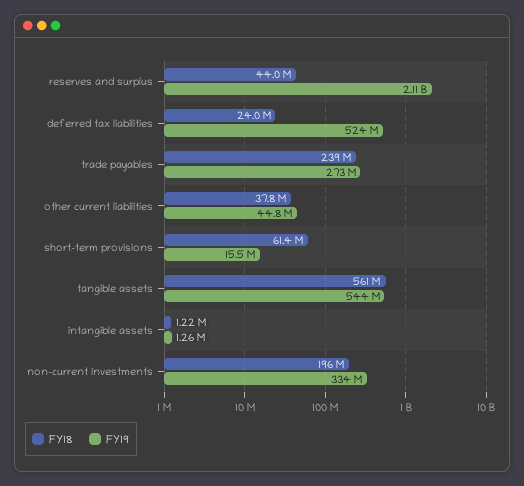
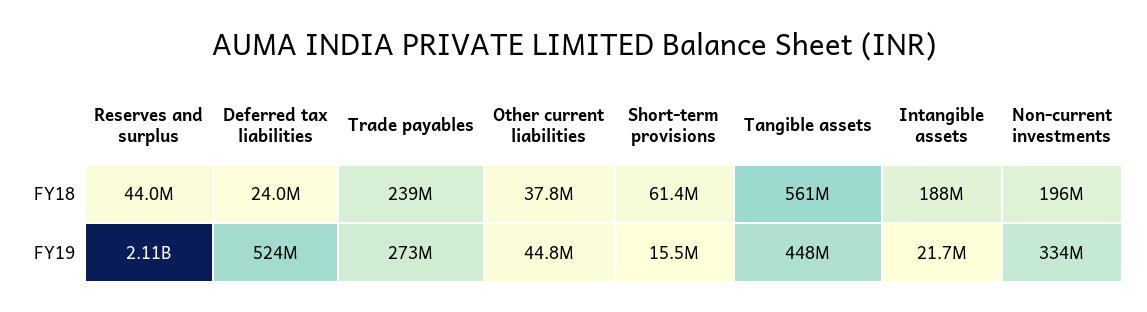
FY19, tangible assets: 544000000 -> 448000000
FY18, intangible assets: 1220000 -> 188000000
FY19, intangible assets: 1260000 -> 21700000

